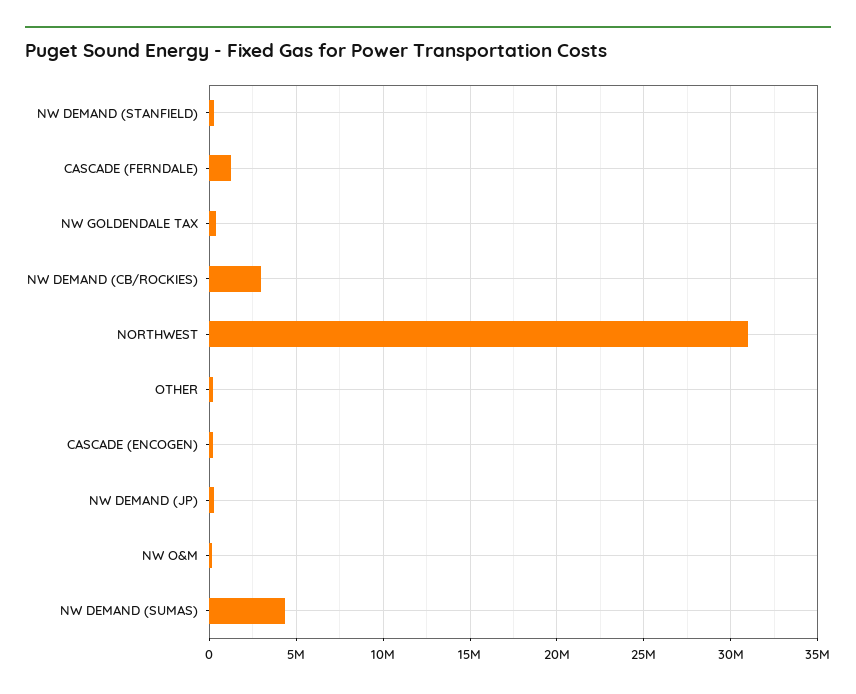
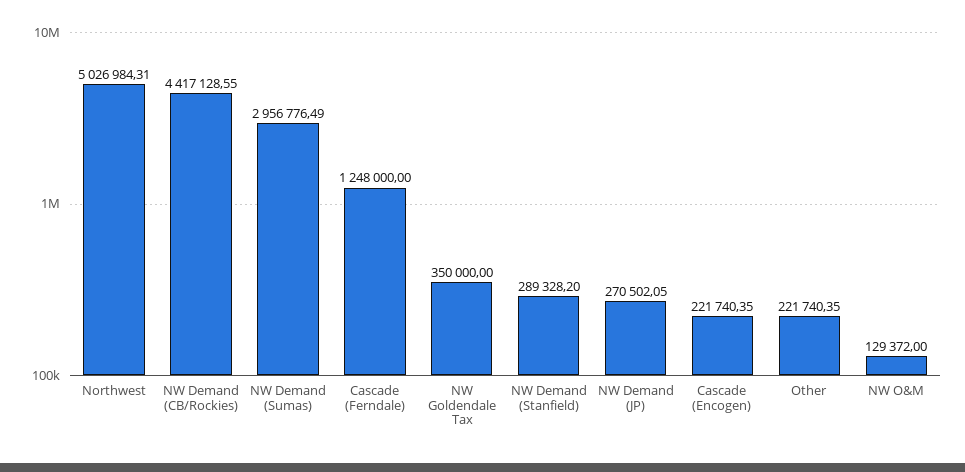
NW DEMAND (CB/ROCKIES): 3000000 -> 4417128.55
NORTHWEST: 31000000 -> 5026984.31
NW DEMAND (SUMAS): 4500000 -> 2956776.49

